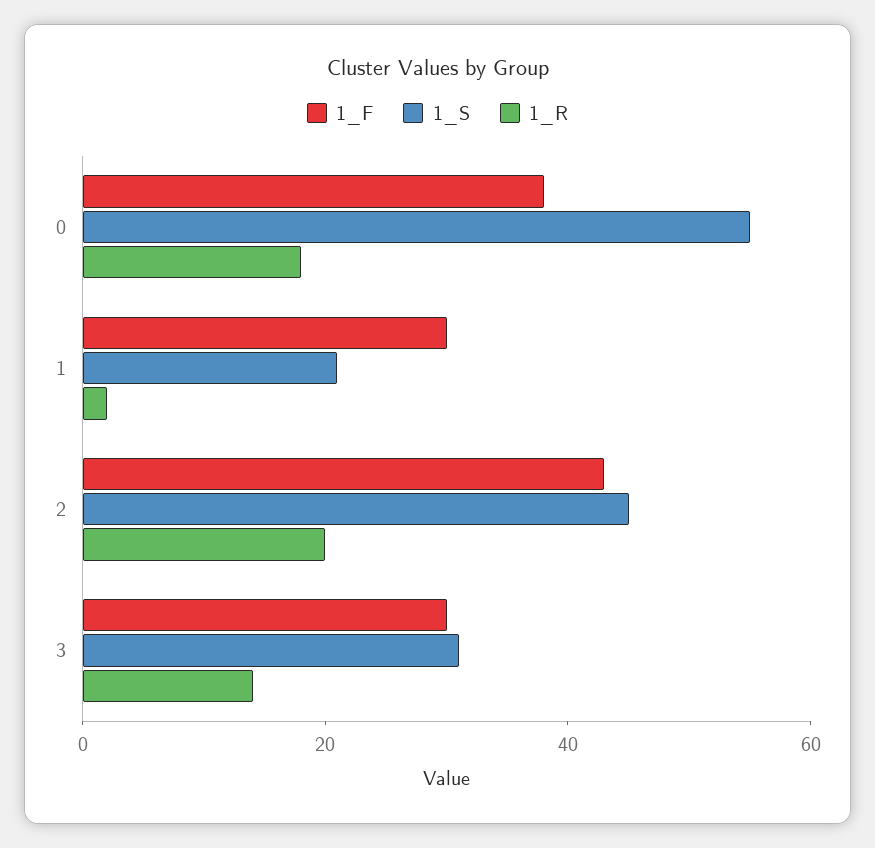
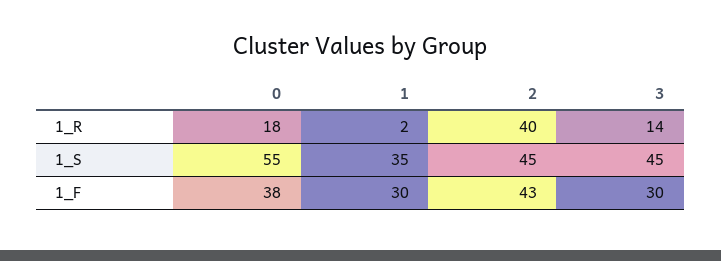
1_S, 1: 20 -> 35
1_R, 2: 20 -> 40
1_S, 3: 30 -> 45

